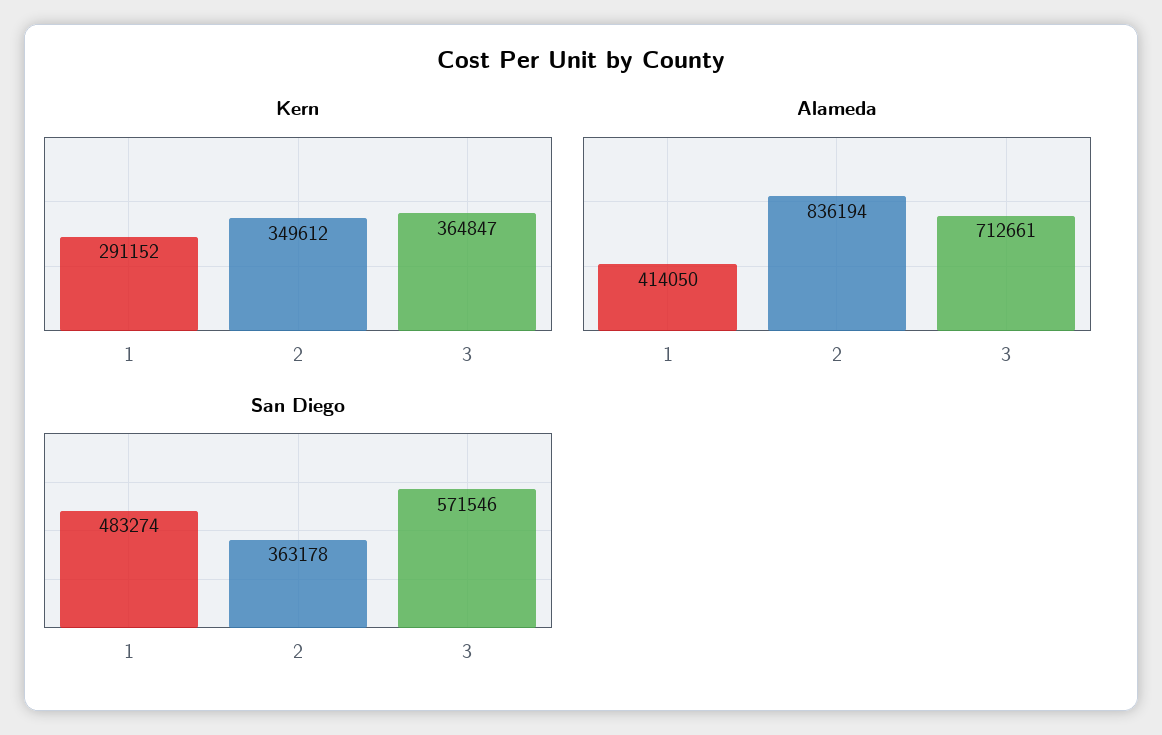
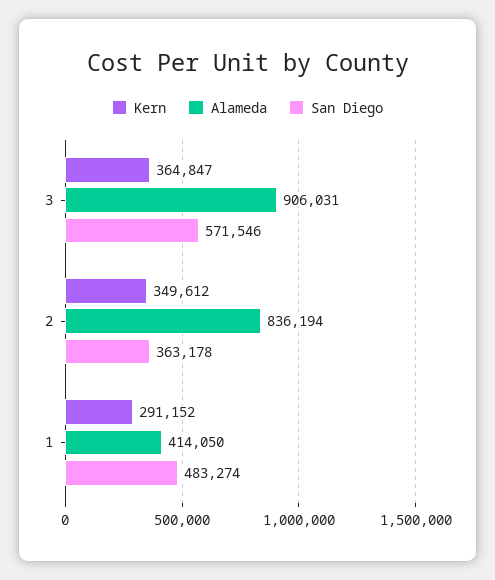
Alameda, 3: 712661 -> 906031

